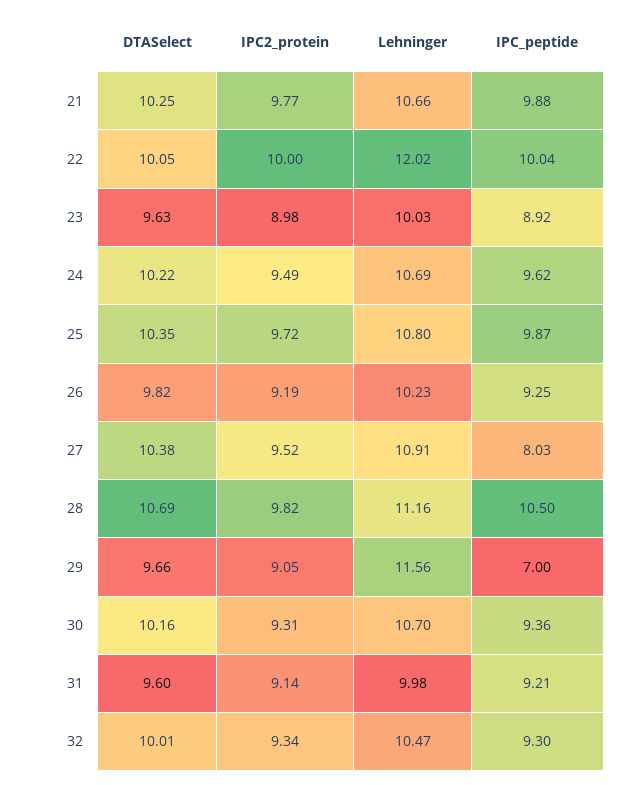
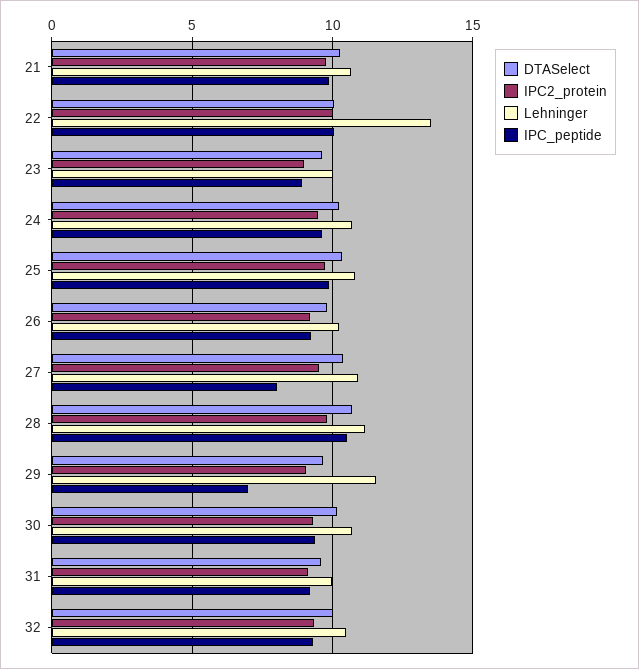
Lehninger, 22: 12.02 -> 13.5

